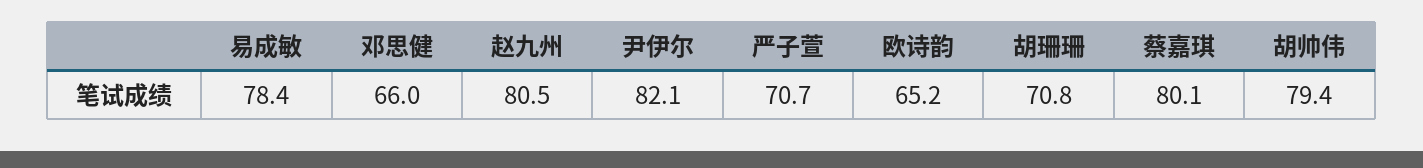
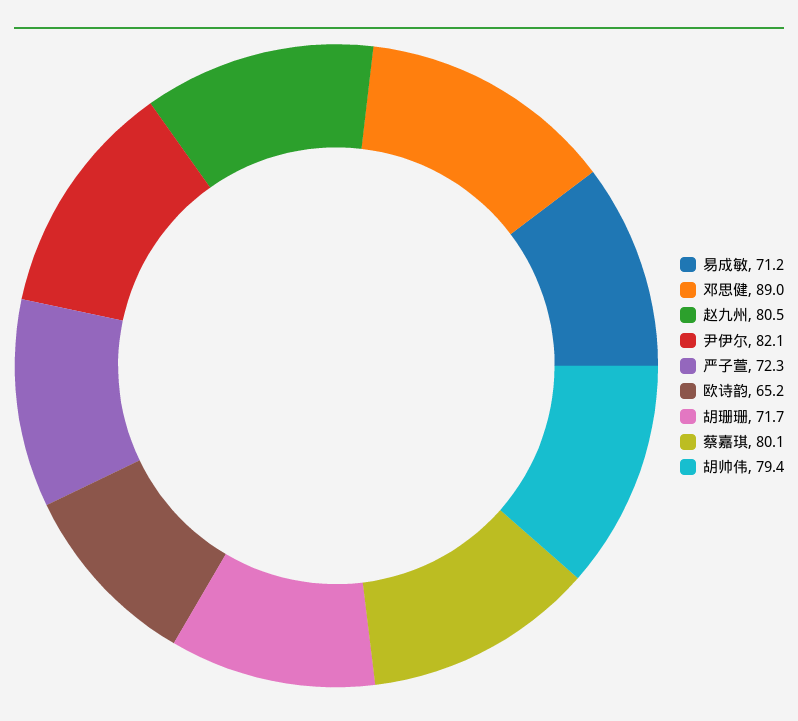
易成敏: 78.4 -> 71.2
邓思健: 66 -> 89
严子萱: 70.7 -> 72.3
胡珊珊: 70.8 -> 71.7

